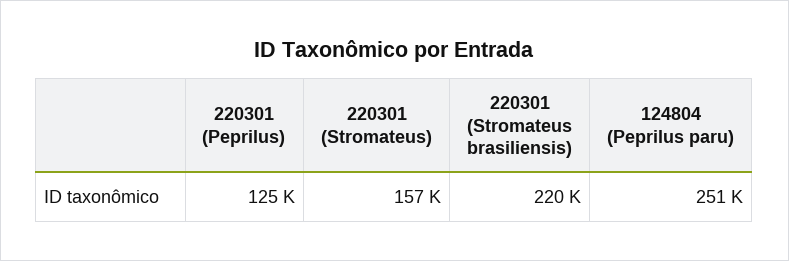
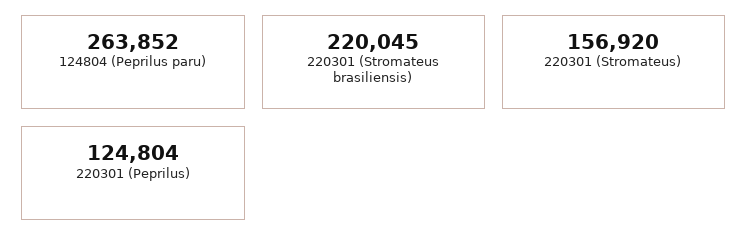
124804 (Peprilus paru): 251000 -> 263852

